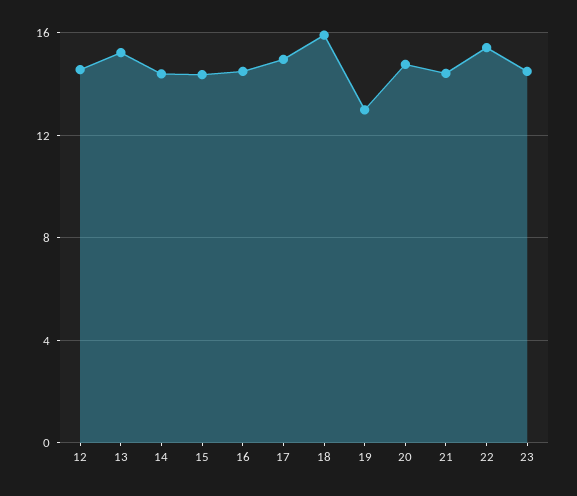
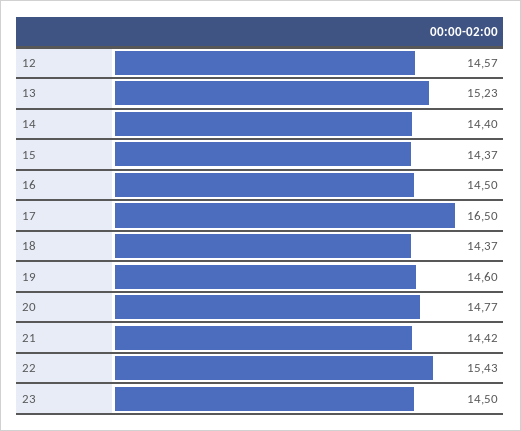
17: 15 -> 16.5
18: 16 -> 14.37
19: 13 -> 14.6

